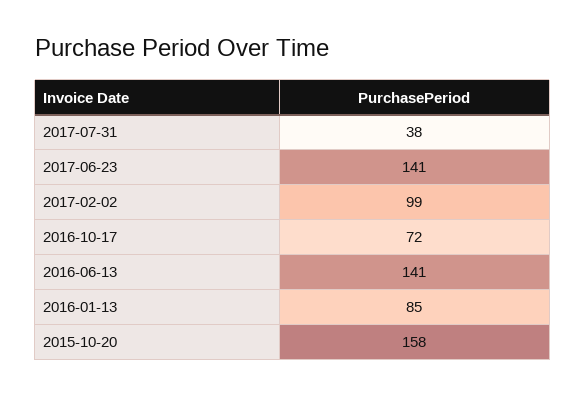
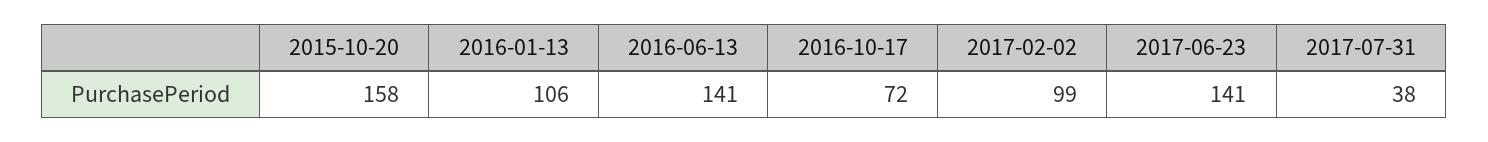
2016-01-13: 85 -> 106

